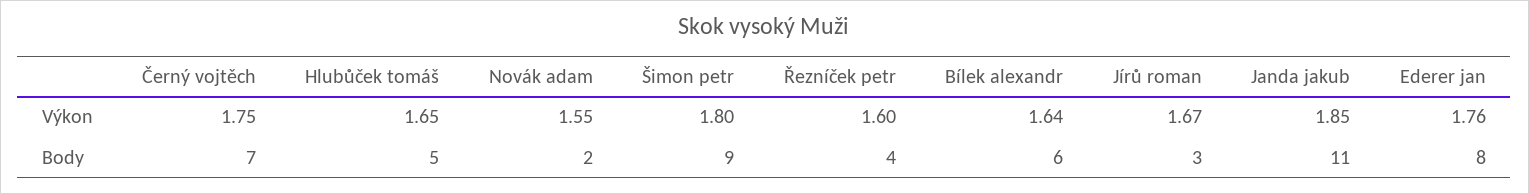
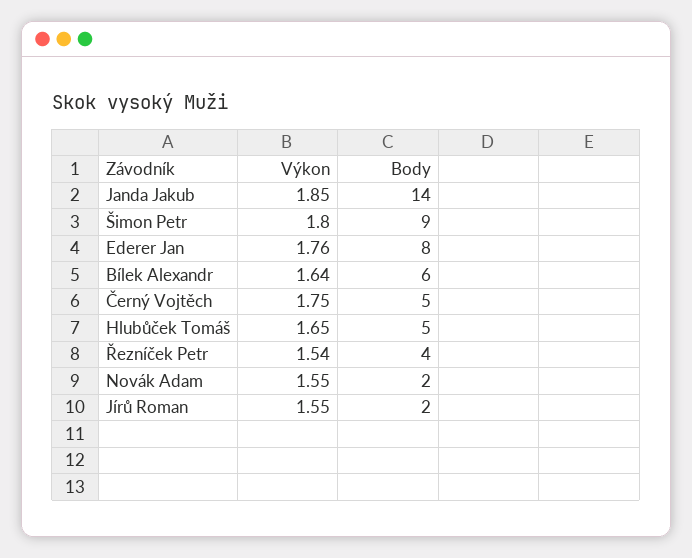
Řezníček petr, Výkon: 1.6 -> 1.54
Jírů roman, Výkon: 1.67 -> 1.55
Černý vojtěch, Body: 7 -> 5
Jírů roman, Body: 3 -> 2
Janda jakub, Body: 11 -> 14

